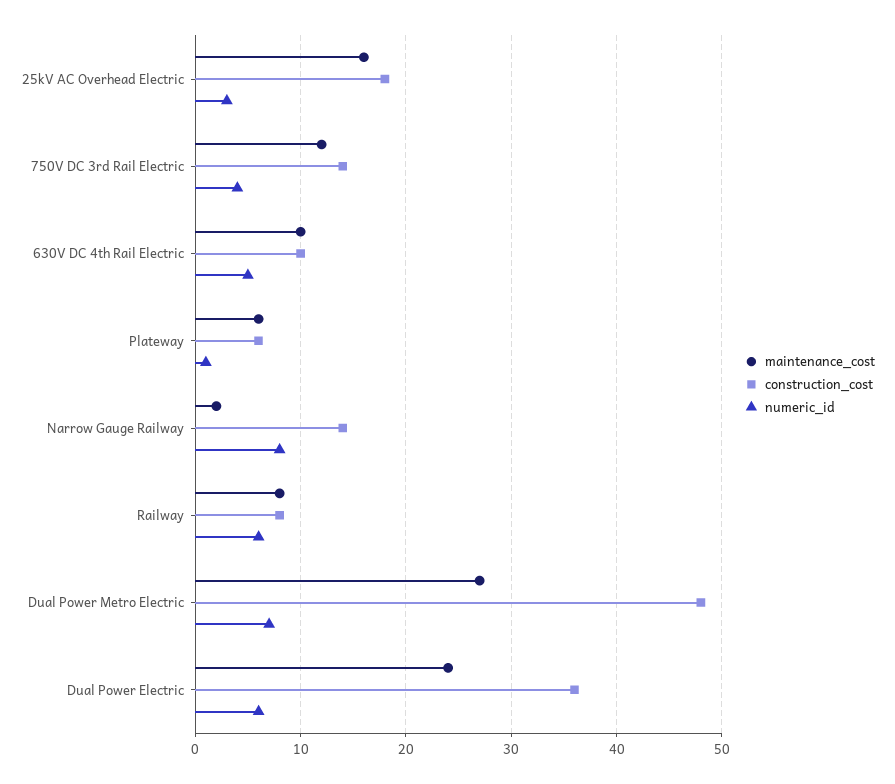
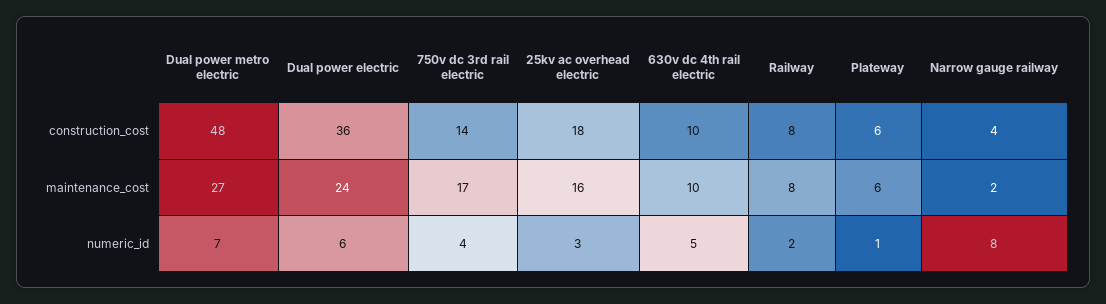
maintenance_cost, 750V DC 3rd Rail Electric: 12 -> 17
construction_cost, Narrow Gauge Railway: 14 -> 4
numeric_id, Railway: 6 -> 2

